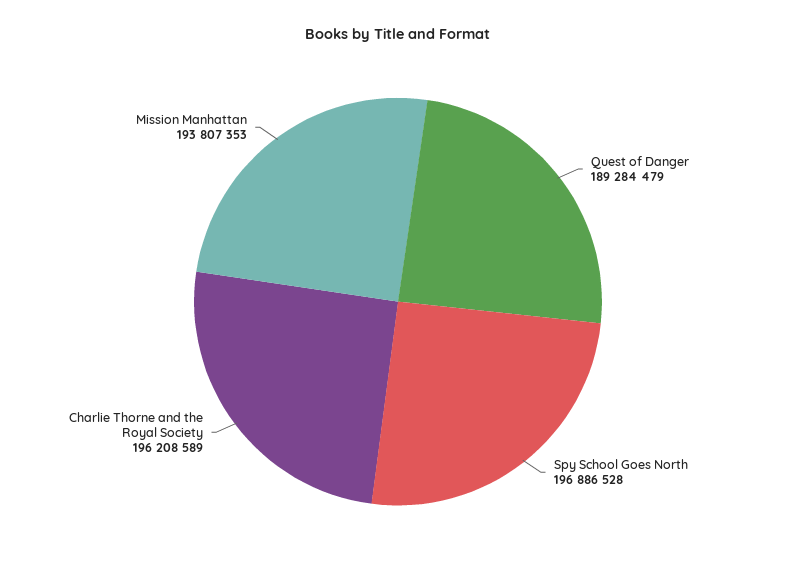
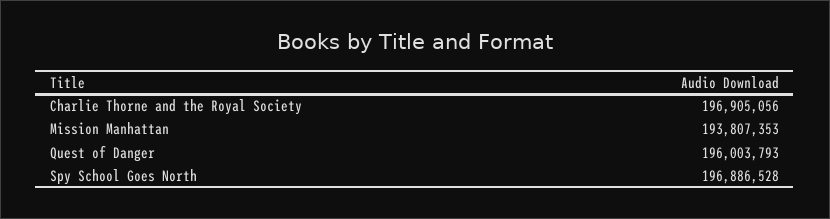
Quest of Danger: 189284479 -> 196003793
Charlie Thorne and the Royal Society: 196208589 -> 196905056

